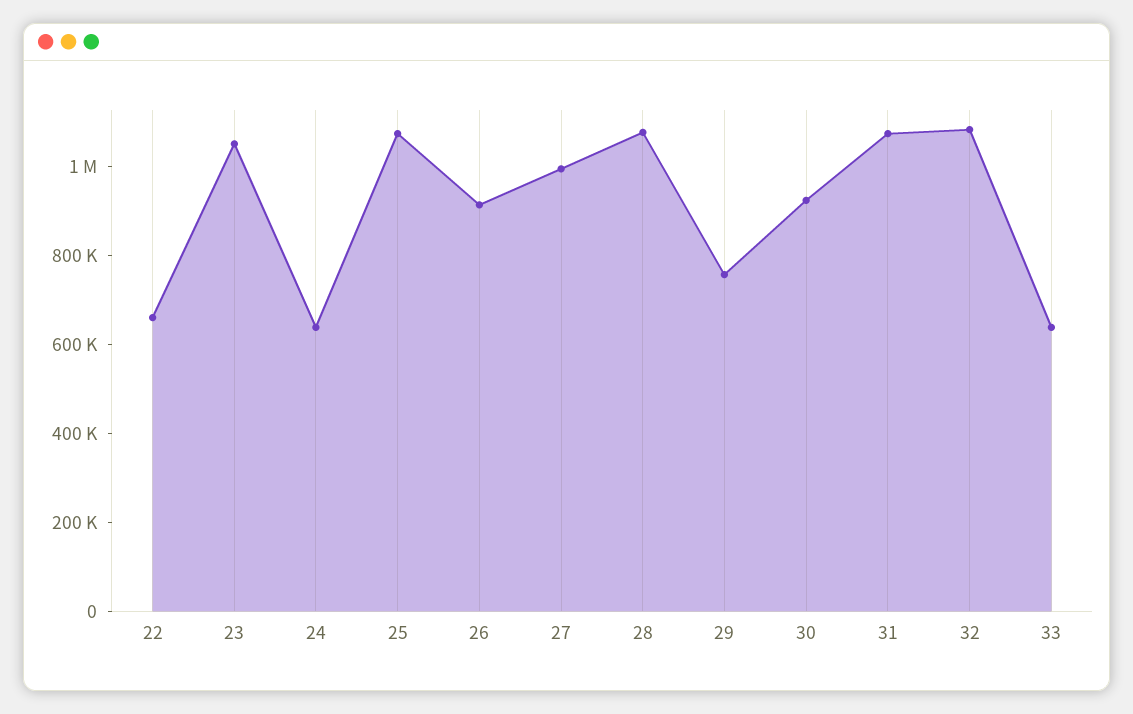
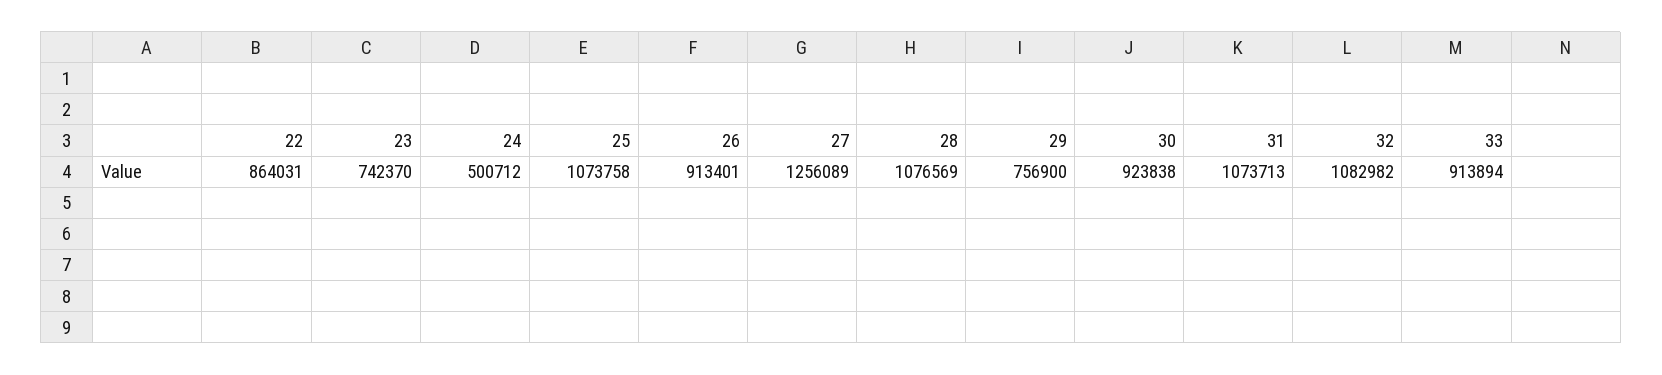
22: 650000 -> 864031
23: 1050000 -> 742370
24: 650000 -> 500712
27: 1000000 -> 1256089
33: 650000 -> 913894

